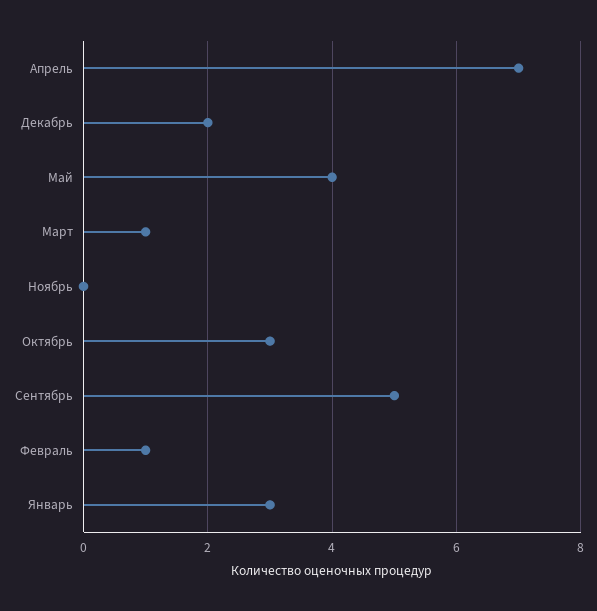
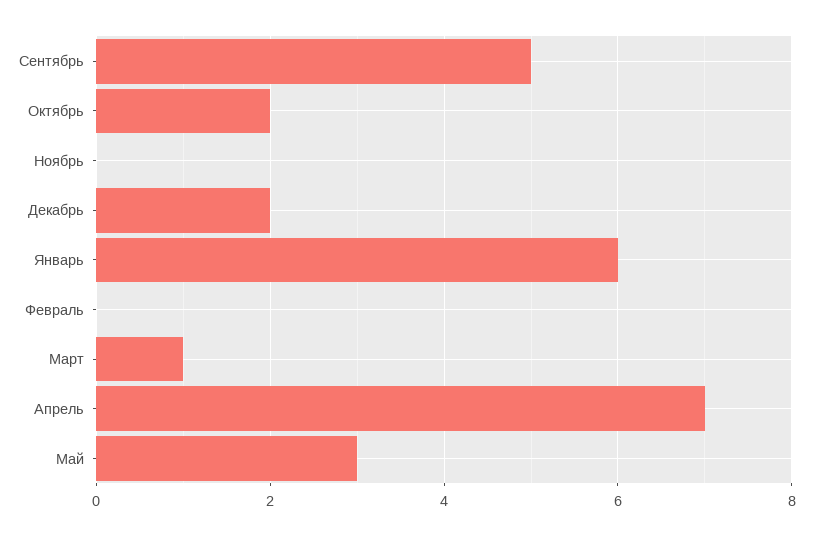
Май: 4 -> 3
Октябрь: 3 -> 2
Февраль: 1 -> 0
Январь: 3 -> 6

